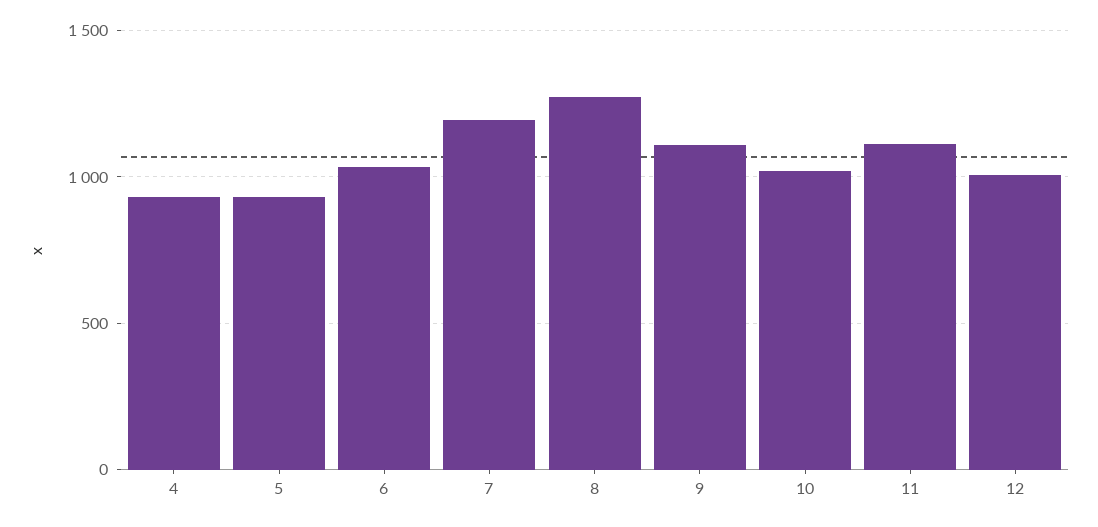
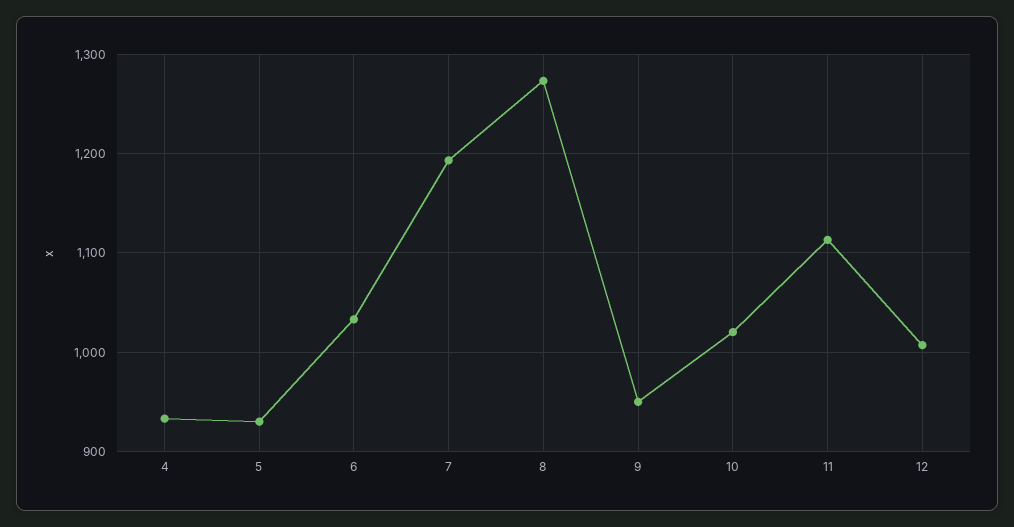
9: 1100 -> 950

